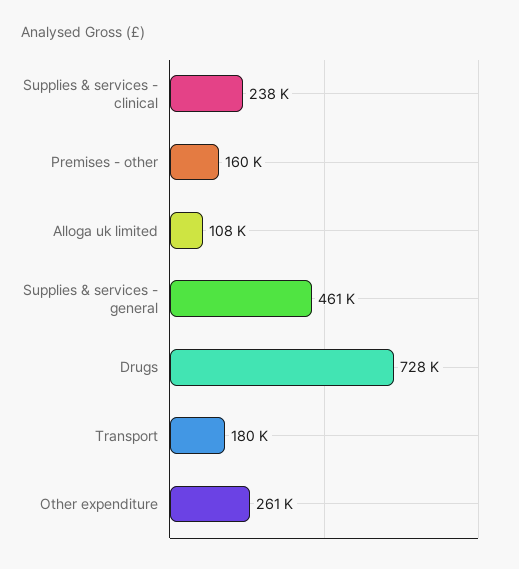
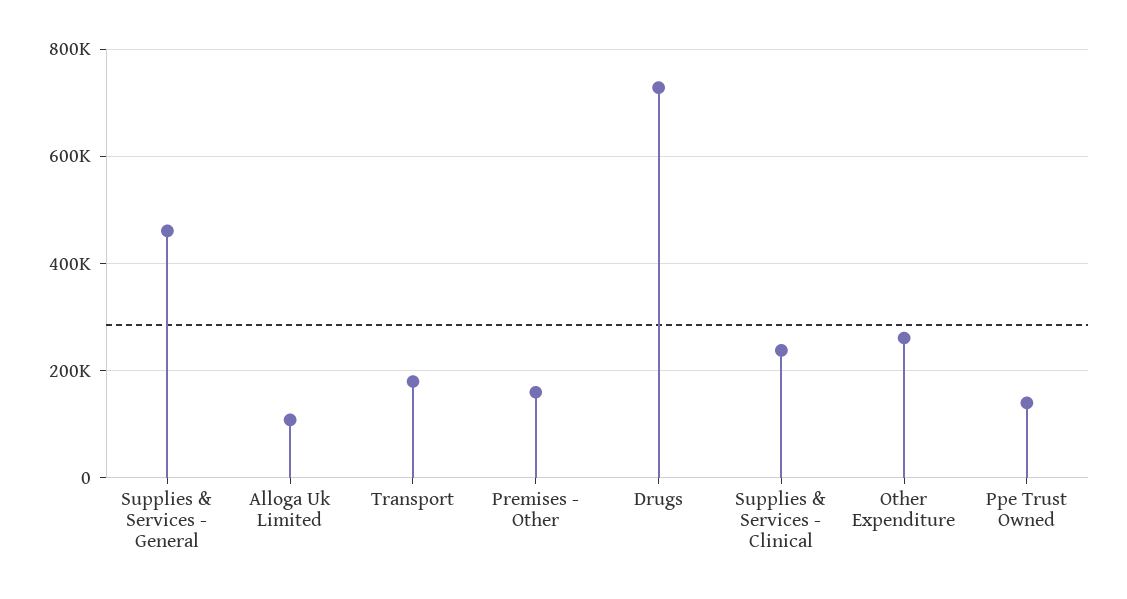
Ppe Trust Owned: none -> 140000

